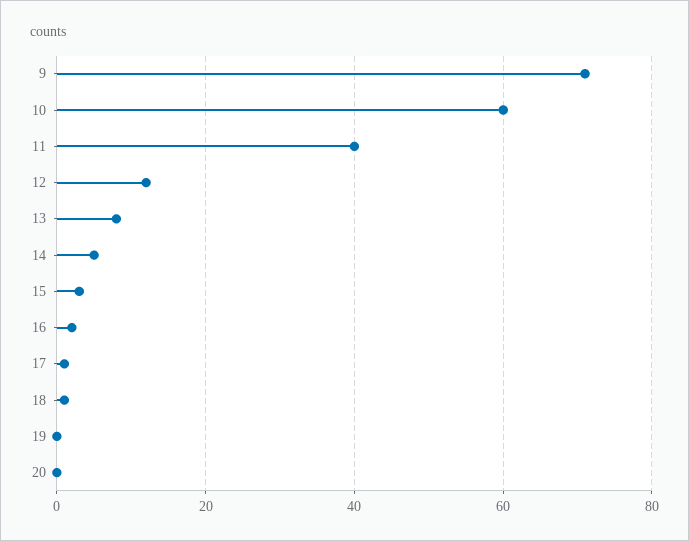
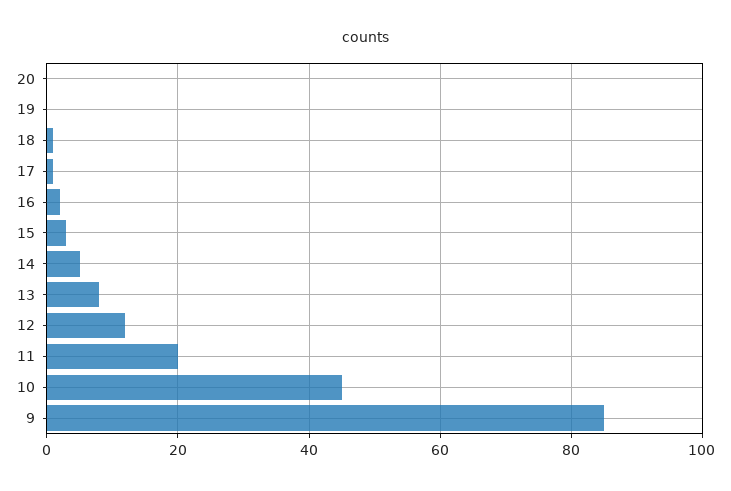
9: 70 -> 85
10: 60 -> 45
11: 40 -> 20

